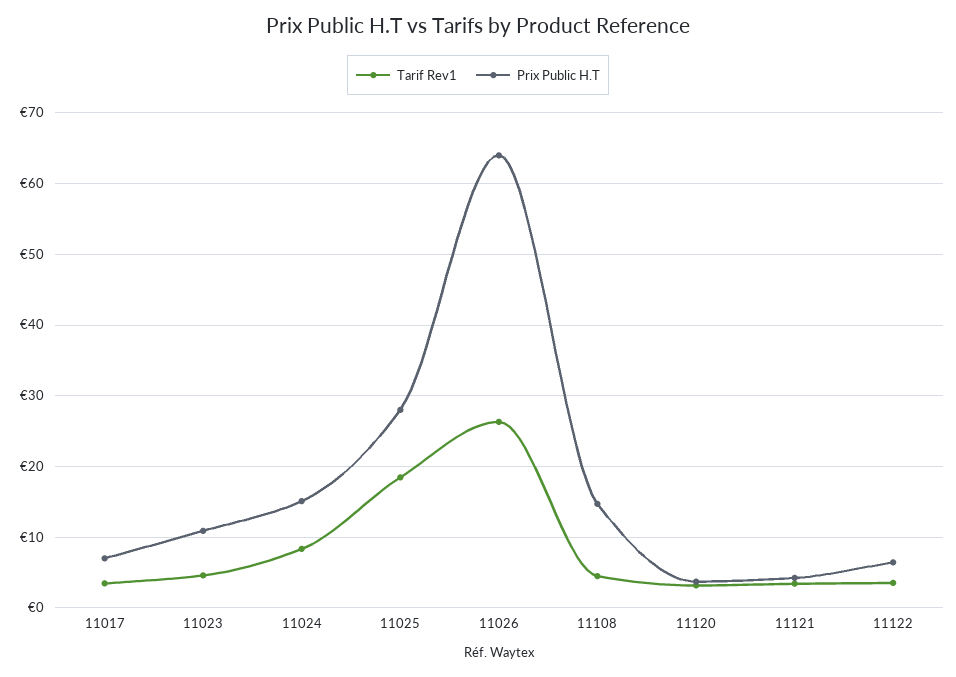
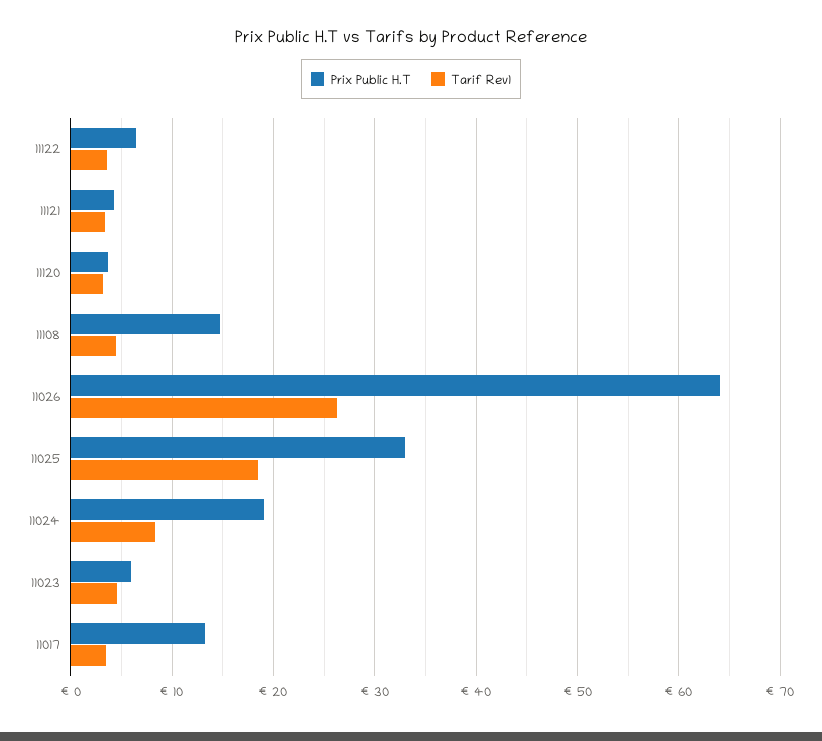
Prix Public H.T, 11017: 7 -> 13
Prix Public H.T, 11023: 11 -> 6
Prix Public H.T, 11024: 15 -> 19
Prix Public H.T, 11025: 28 -> 33

